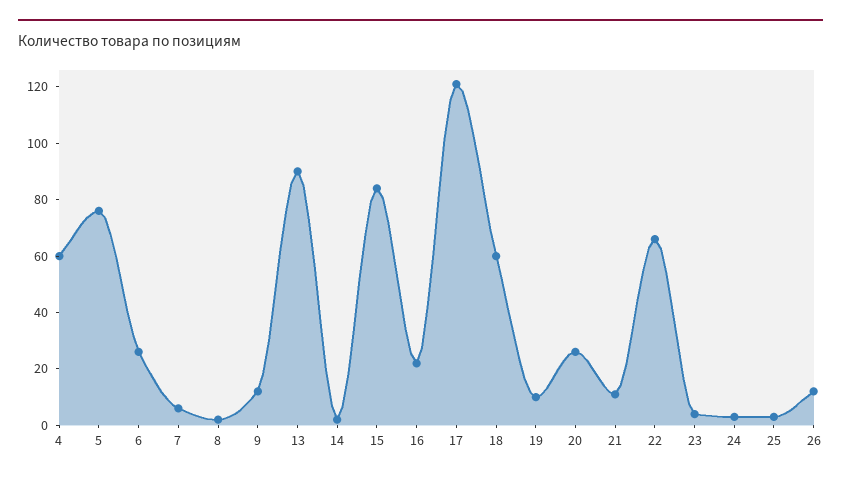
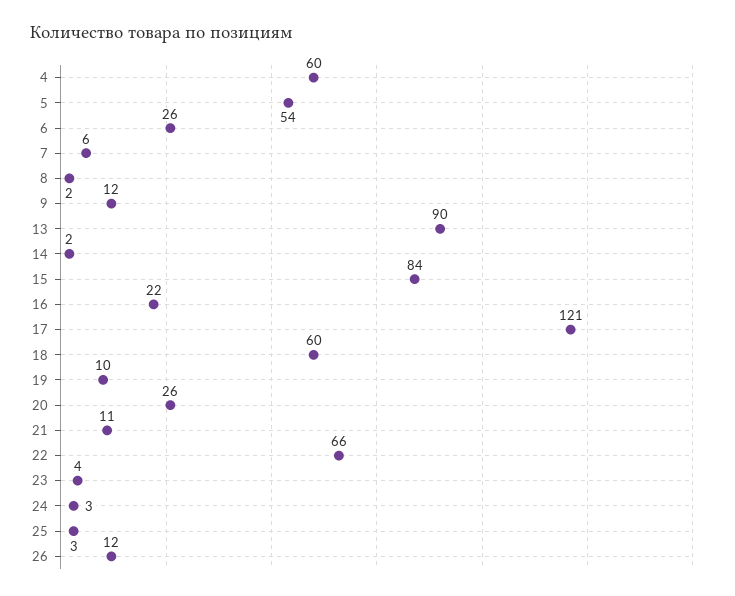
5: 75 -> 54

